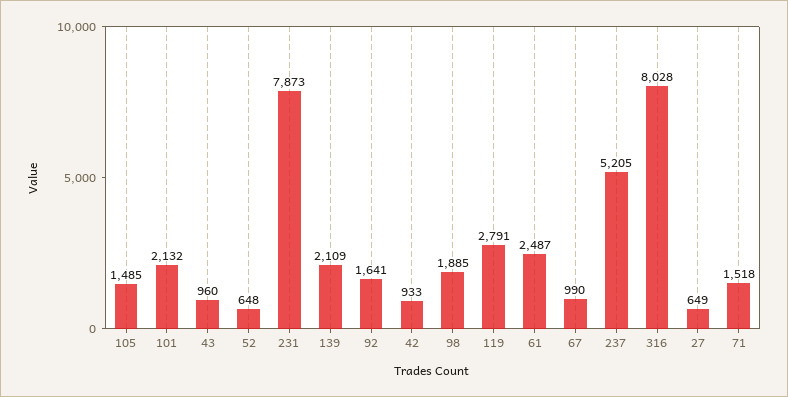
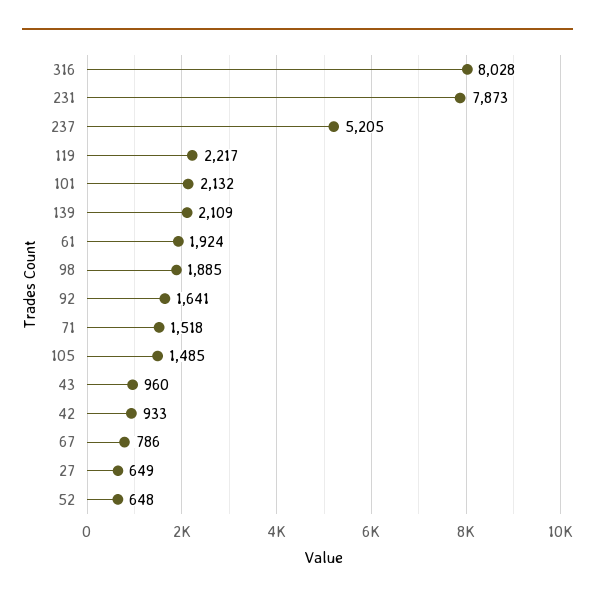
119: 2791 -> 2217
61: 2487 -> 1924
67: 990 -> 786

